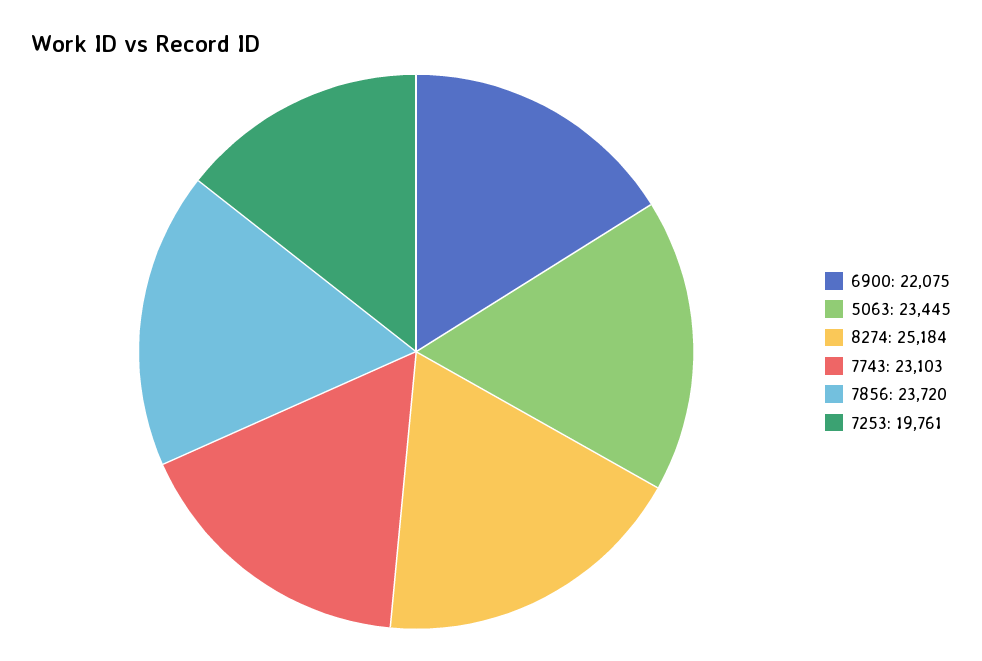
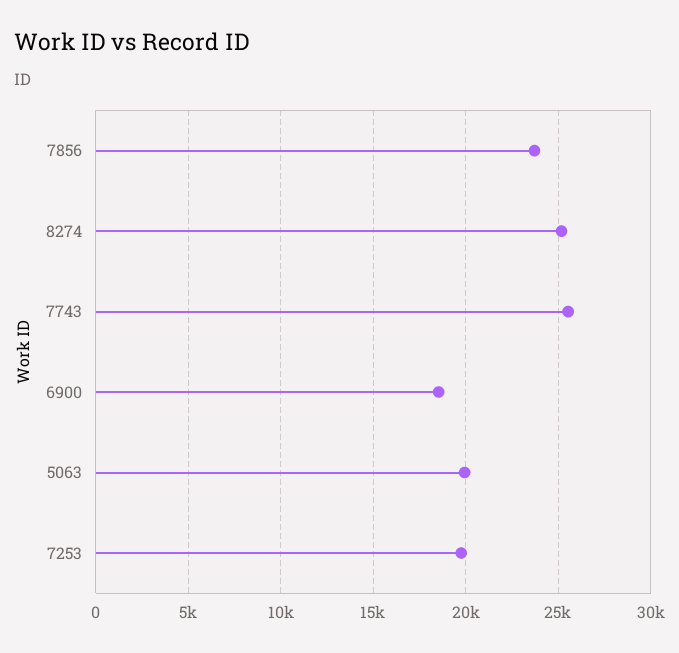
6900: 22075 -> 18500
5063: 23445 -> 20000
7743: 23103 -> 25500

